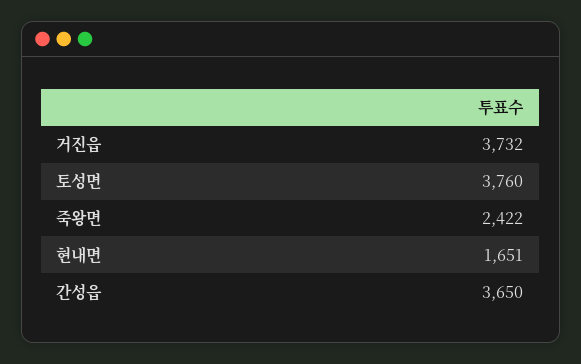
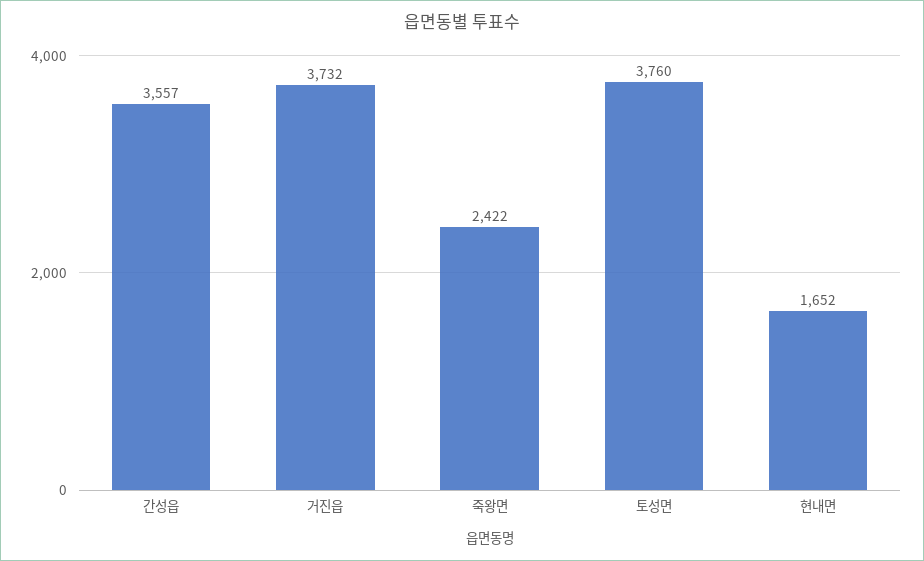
현내면: 1651 -> 1652
간성읍: 3650 -> 3557

